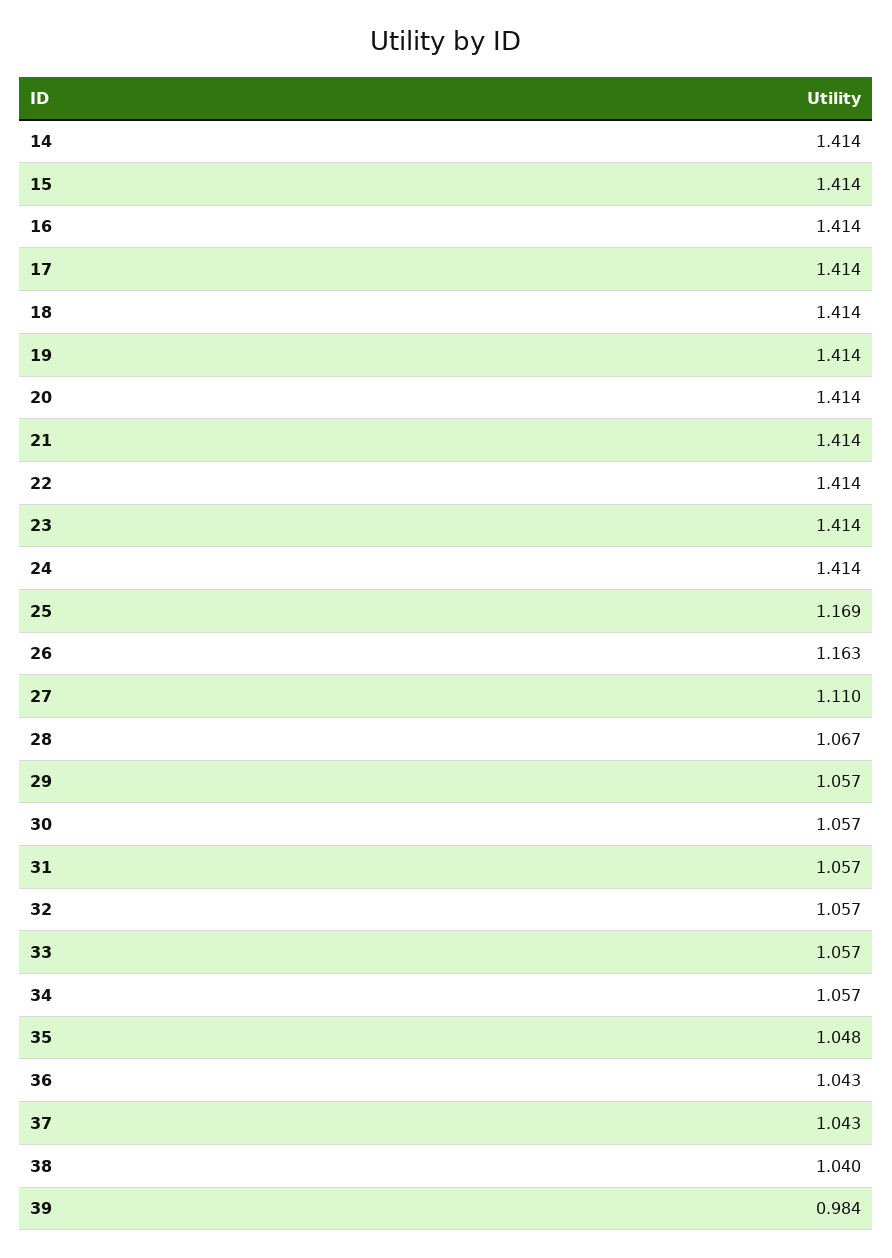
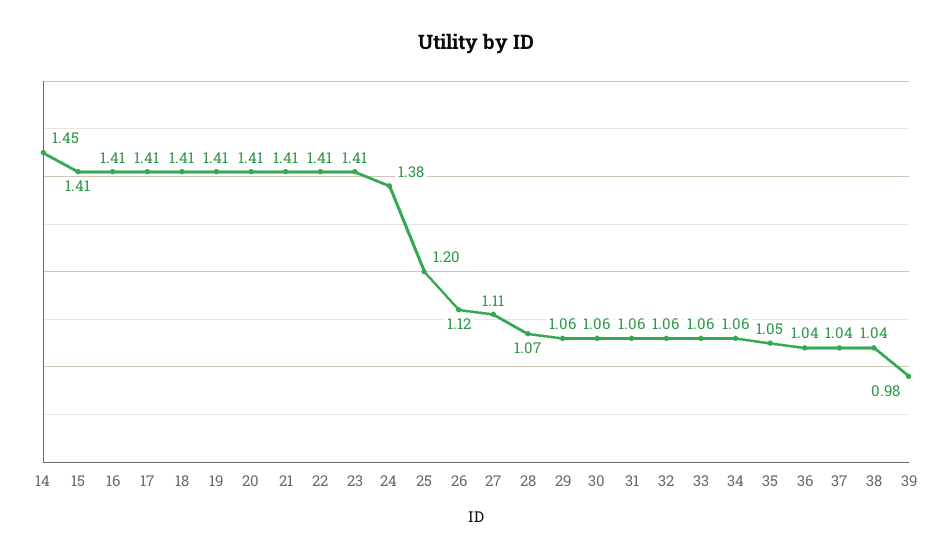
14: 1.414 -> 1.45
24: 1.414 -> 1.38
25: 1.169 -> 1.2
26: 1.163 -> 1.12

